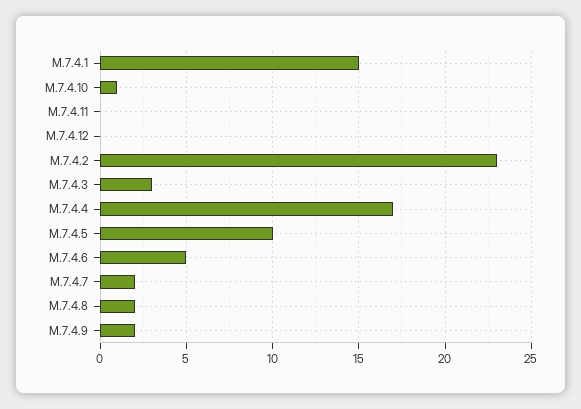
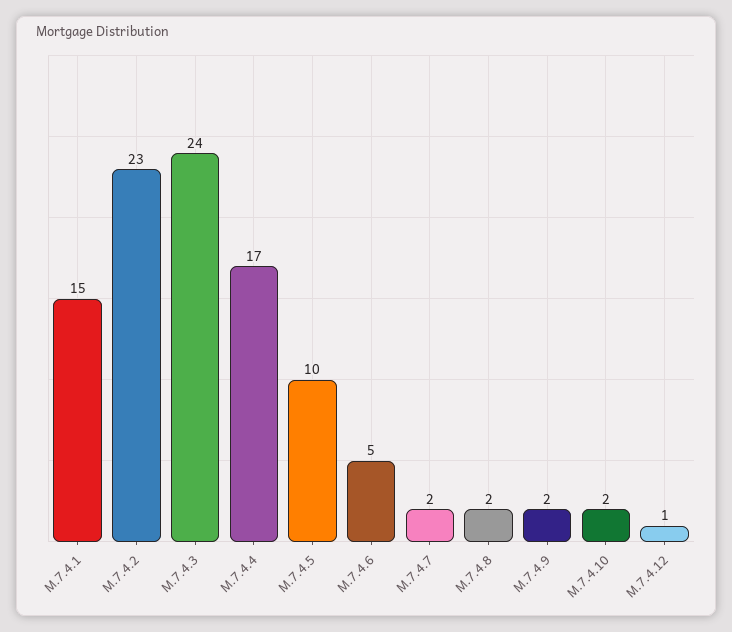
M.7.4.10: 1 -> 2
M.7.4.11: 0 -> none
M.7.4.12: 0 -> 1
M.7.4.3: 3 -> 24

